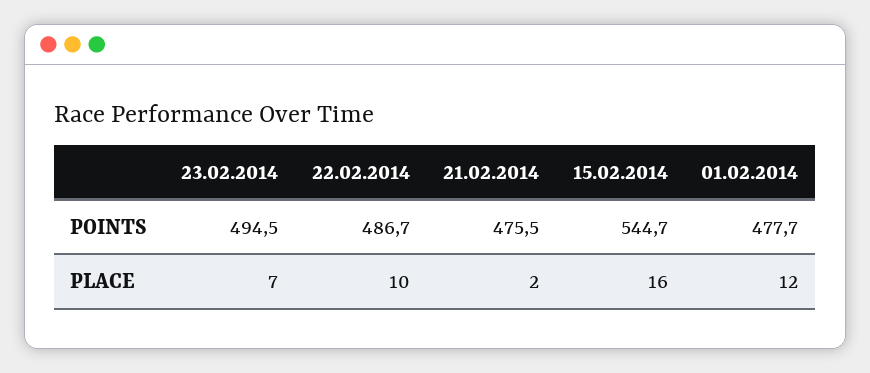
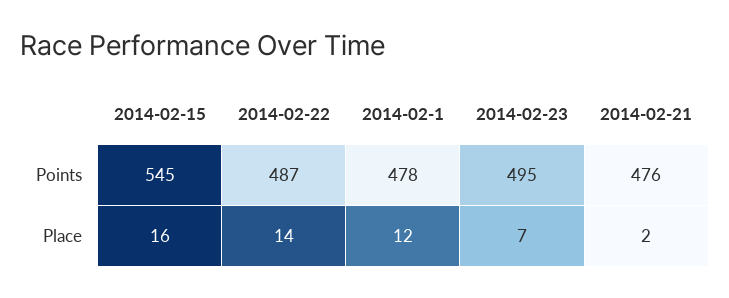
22.02.2014, PLACE: 10 -> 14

